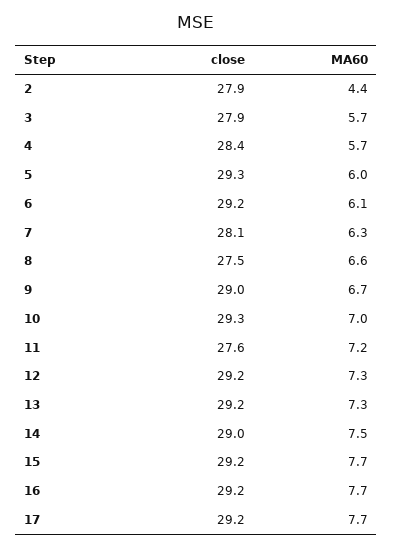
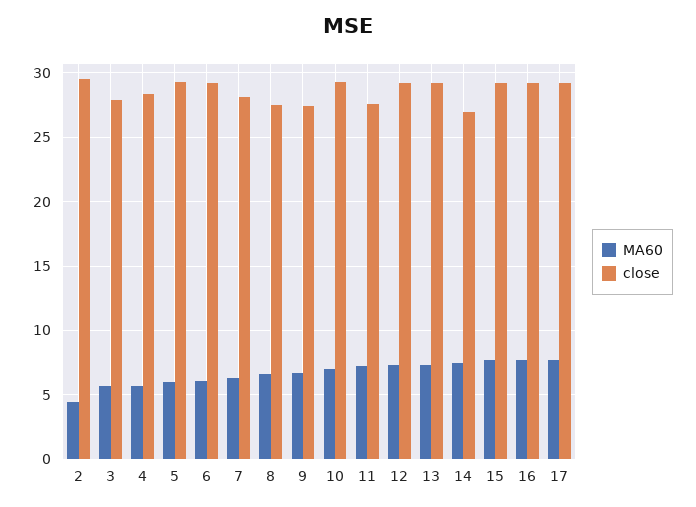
close, 2: 27.9 -> 29.5
close, 9: 29 -> 27.5
close, 14: 29 -> 27

